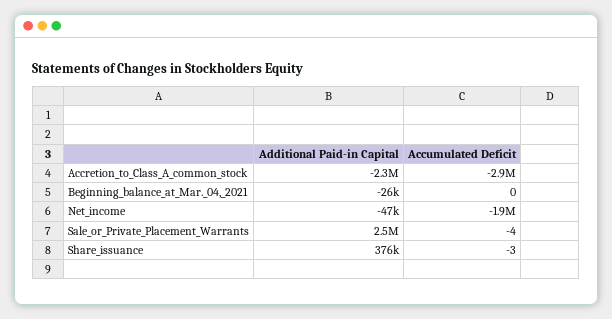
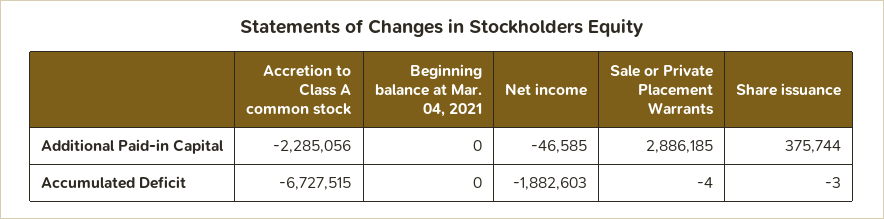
Accumulated Deficit, Accretion_to_Class_A_common_stock: -2900000 -> -6727515
Additional Paid-in Capital, Beginning_balance_at_Mar._04,_2021: -26000 -> 0
Additional Paid-in Capital, Sale_or_Private_Placement_Warrants: 2500000 -> 2886185

